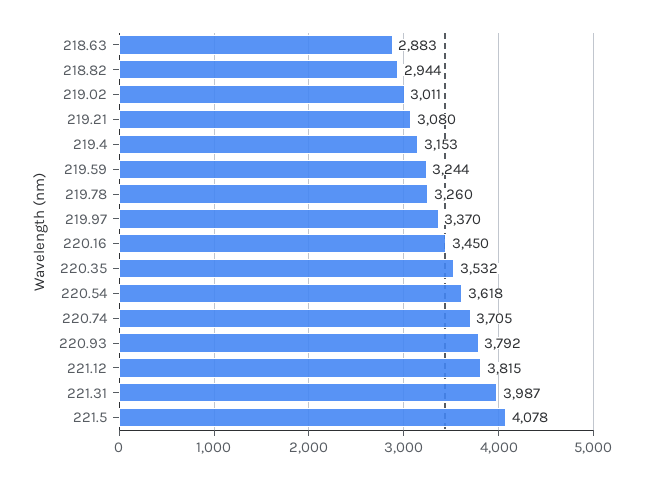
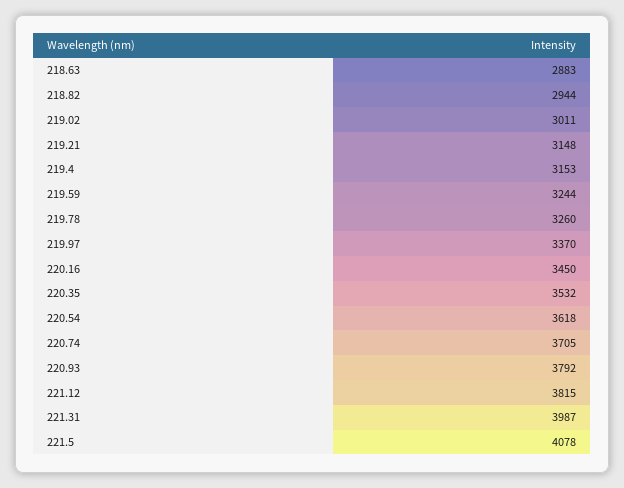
219.21: 3080 -> 3148

